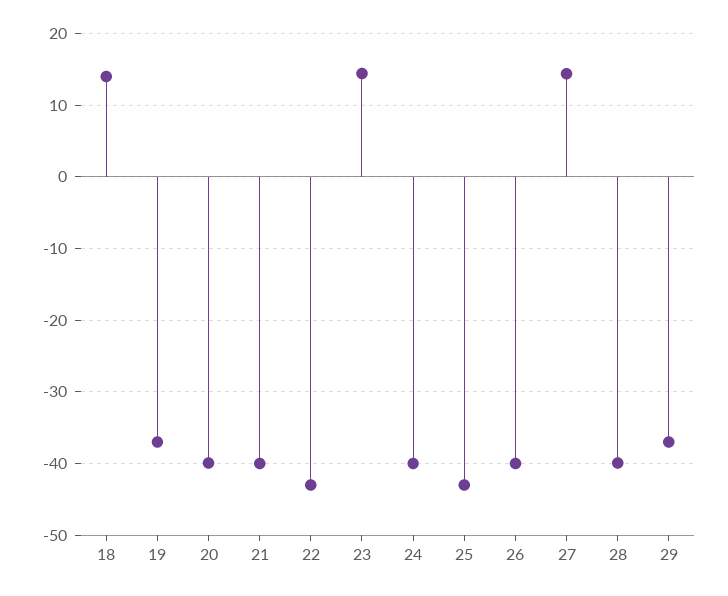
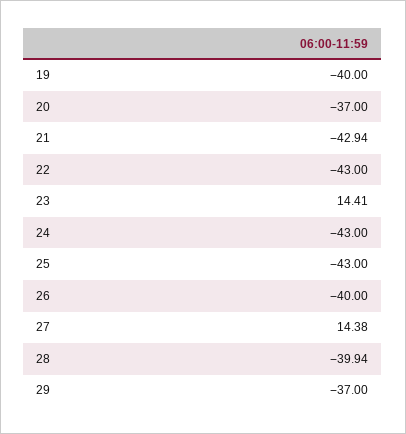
18: 14 -> none
19: -37 -> -40
20: -40 -> -37
21: -40 -> -42.94
24: -40 -> -43

